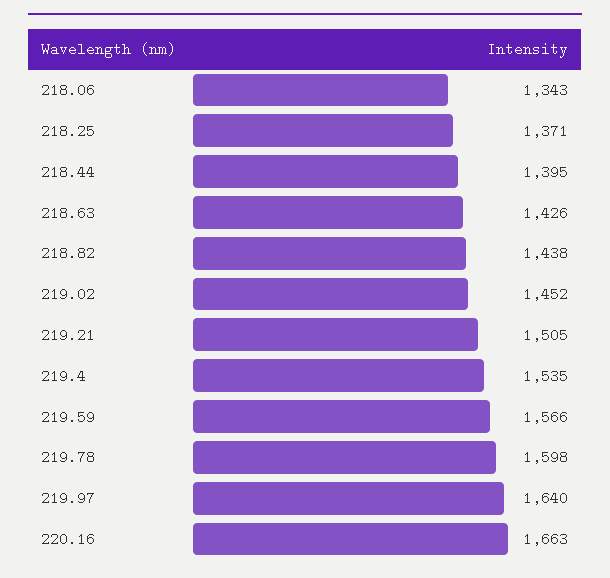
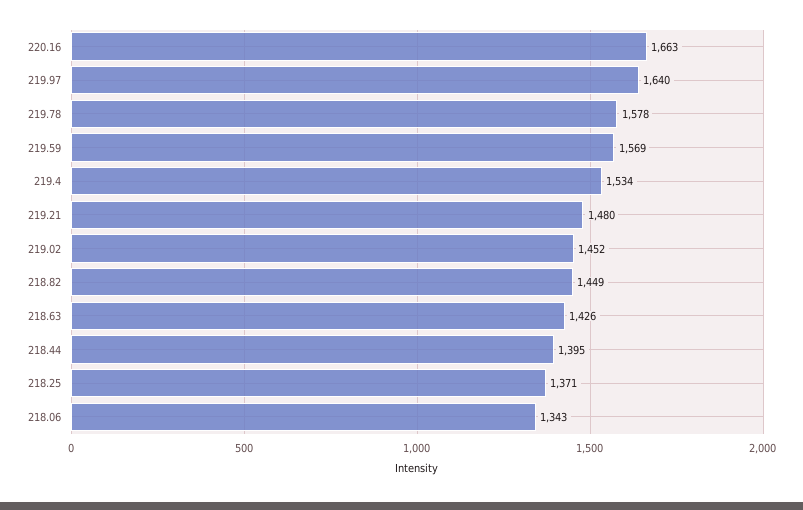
218.82: 1438 -> 1449
219.21: 1505 -> 1480
219.4: 1535 -> 1534
219.59: 1566 -> 1569
219.78: 1598 -> 1578

